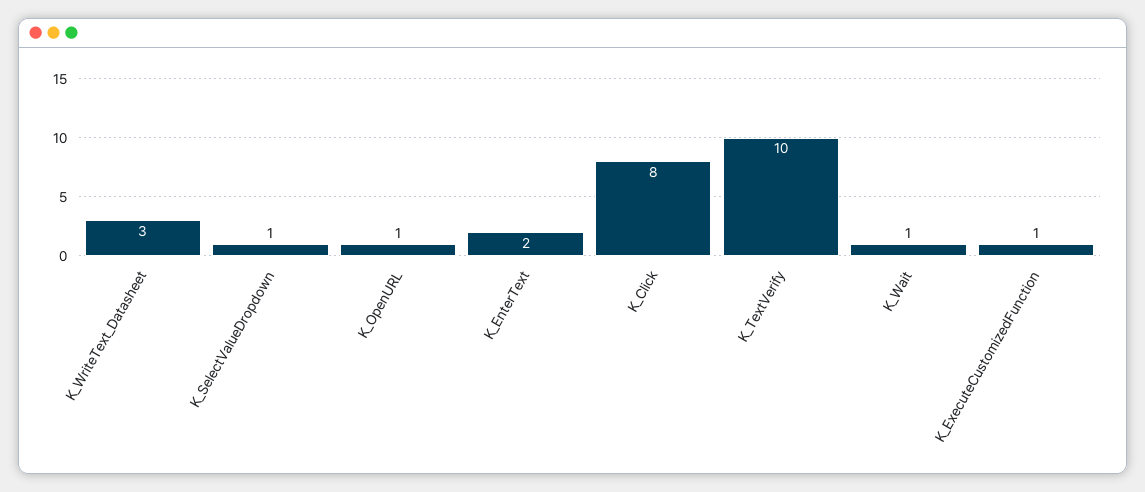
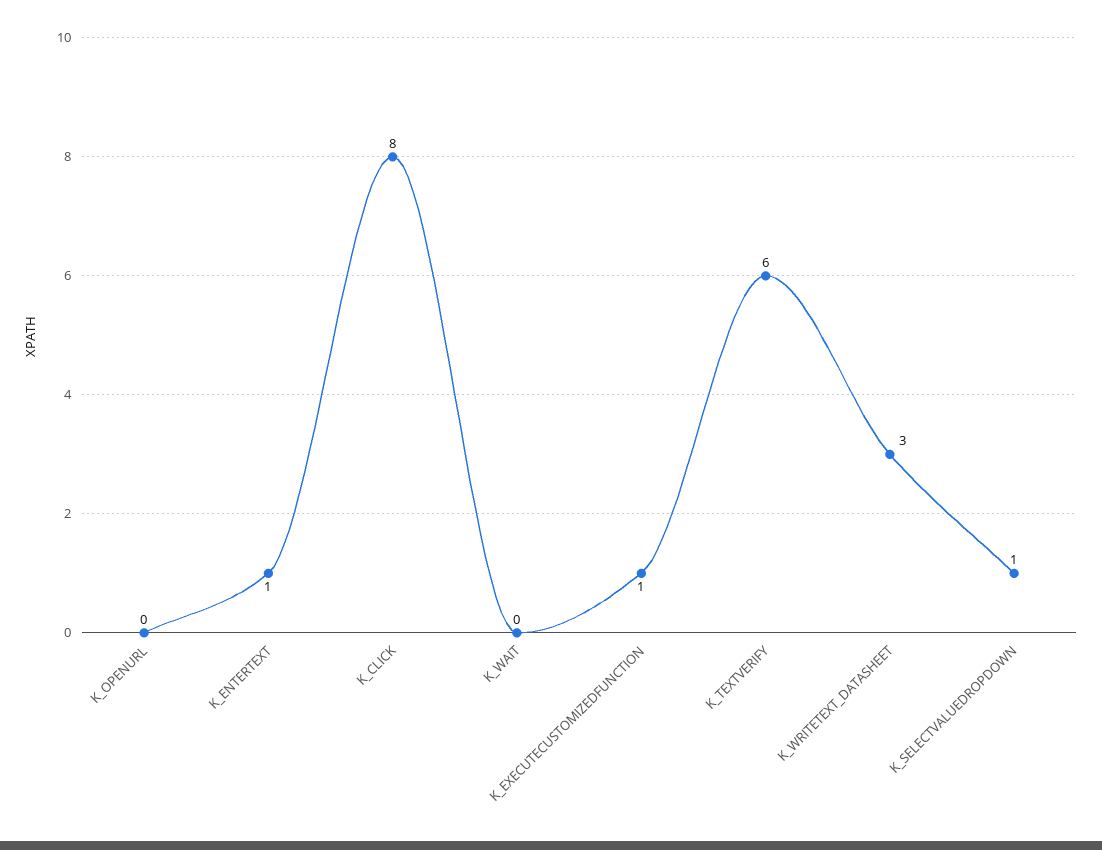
K_OpenURL: 1 -> 0
K_EnterText: 2 -> 1
K_TextVerify: 10 -> 6
K_Wait: 1 -> 0

